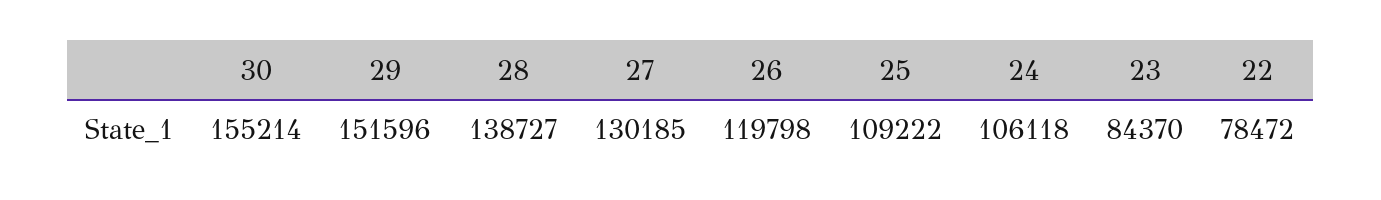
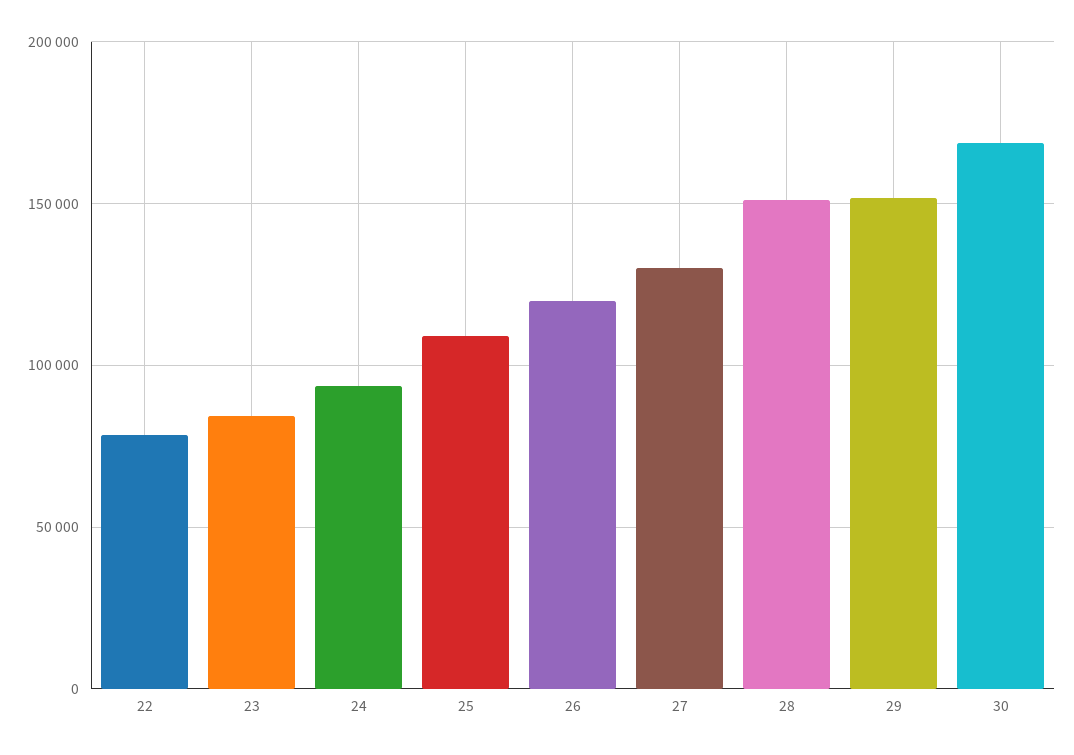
30: 155214 -> 170000
28: 138727 -> 150000
24: 106118 -> 95000

